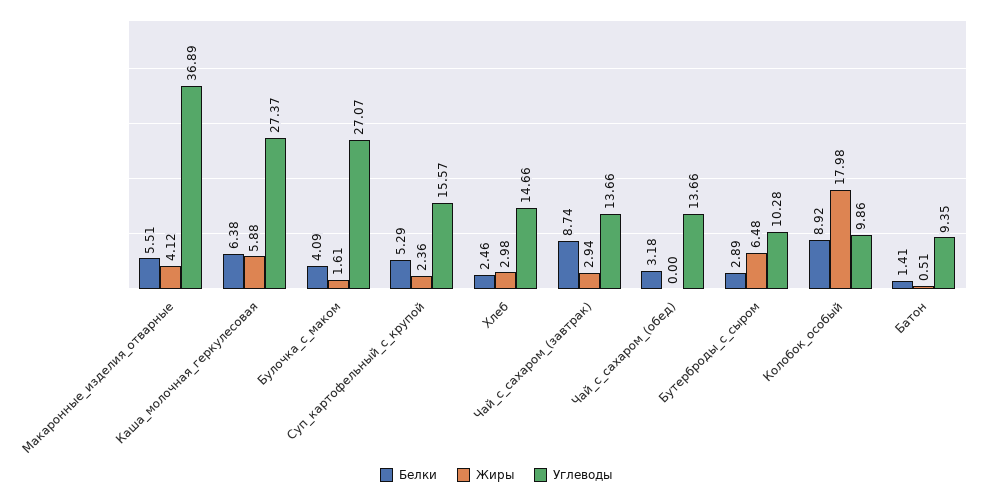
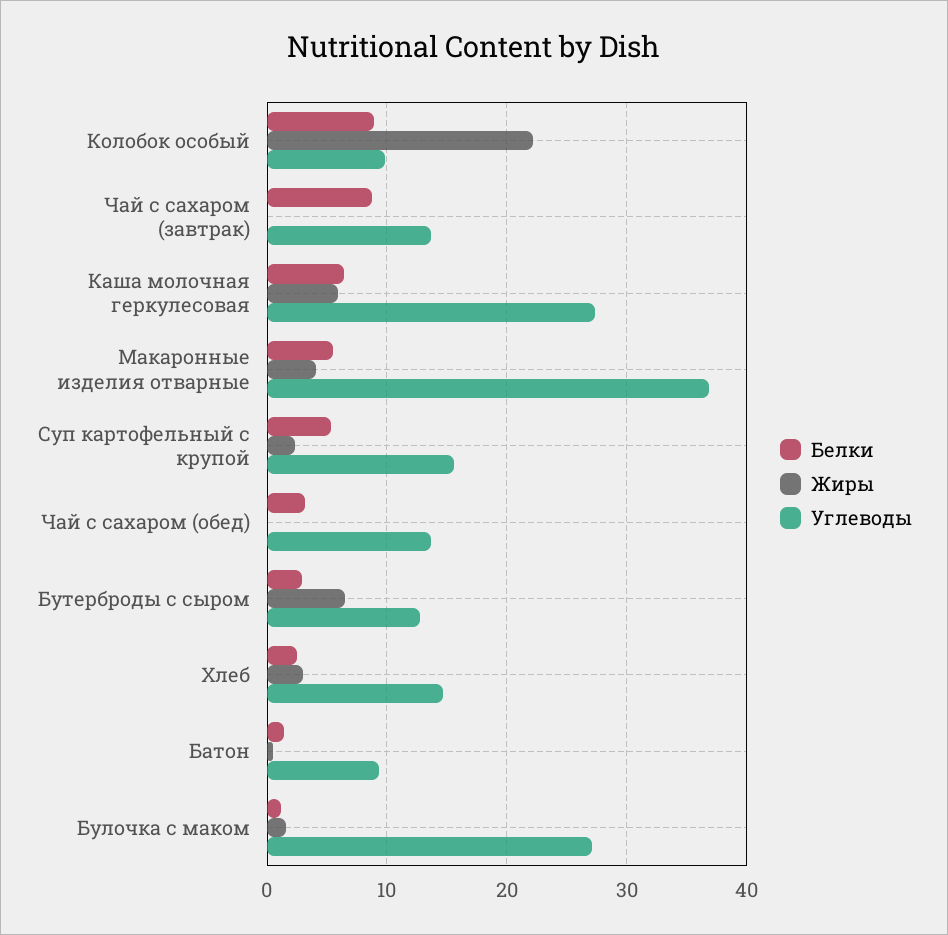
Белки, Булочка_с_маком: 4.09 -> 1
Жиры, Чай_с_сахаром_(завтрак): 2.94 -> 0
Углеводы, Бутерброды_с_сыром: 10.28 -> 13
Жиры, Колобок_особый: 17.98 -> 22

